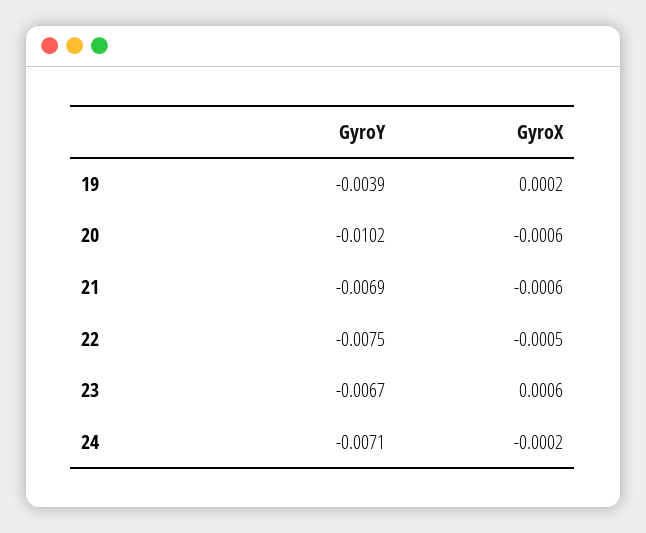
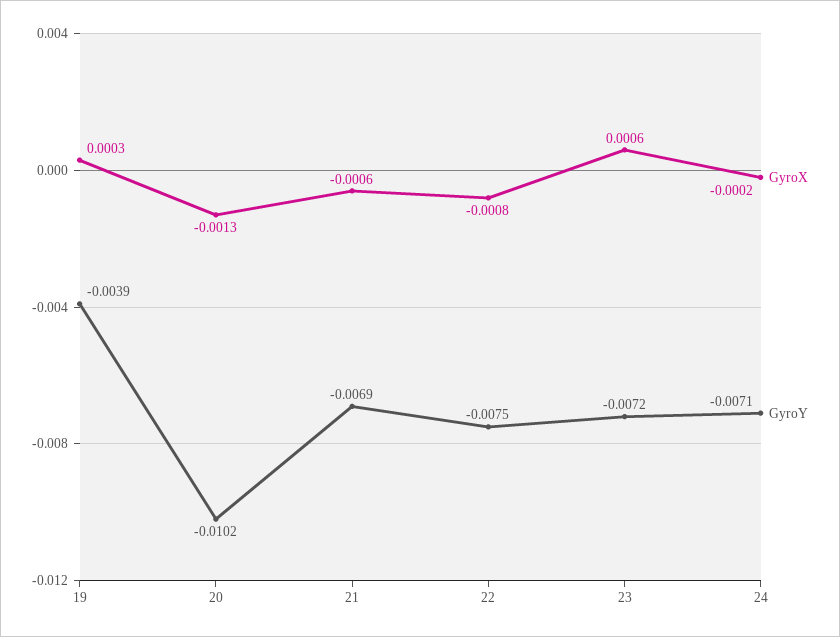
GyroX, 19: 0.0002 -> 0.0003
GyroX, 20: -0.0006 -> -0.0013
GyroX, 22: -0.0005 -> -0.0008
GyroY, 23: -0.0067 -> -0.0072

